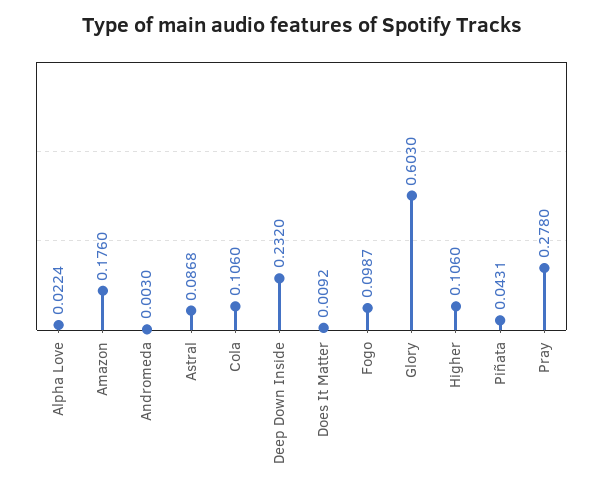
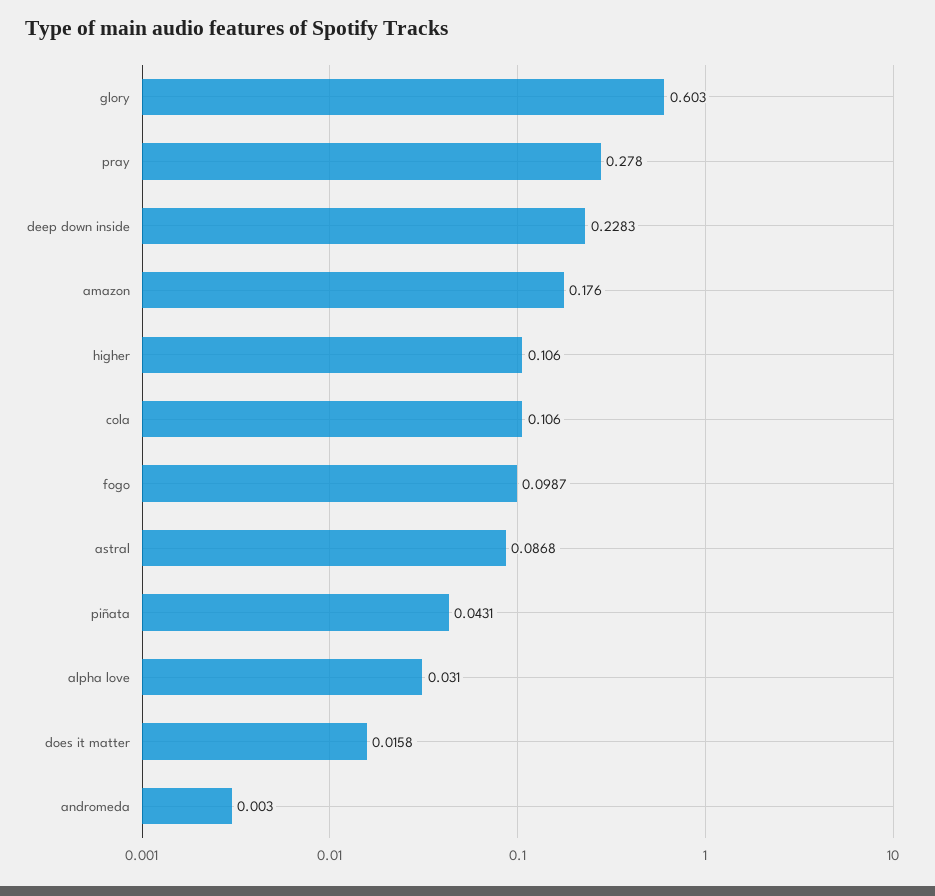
Alpha Love: 0.0224 -> 0.031
Deep Down Inside: 0.232 -> 0.2283
Does It Matter: 0.0092 -> 0.0158

